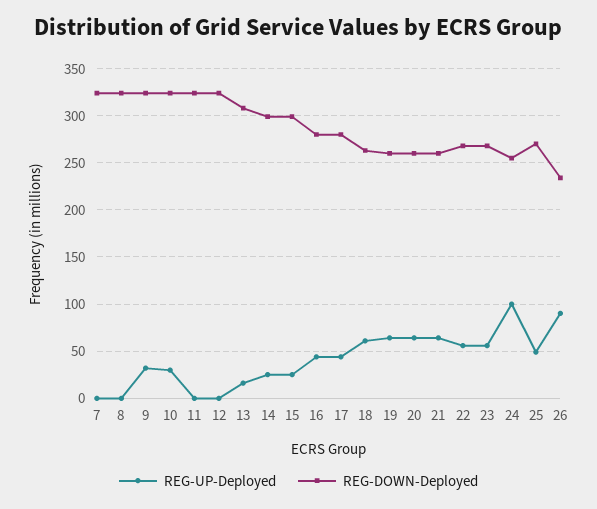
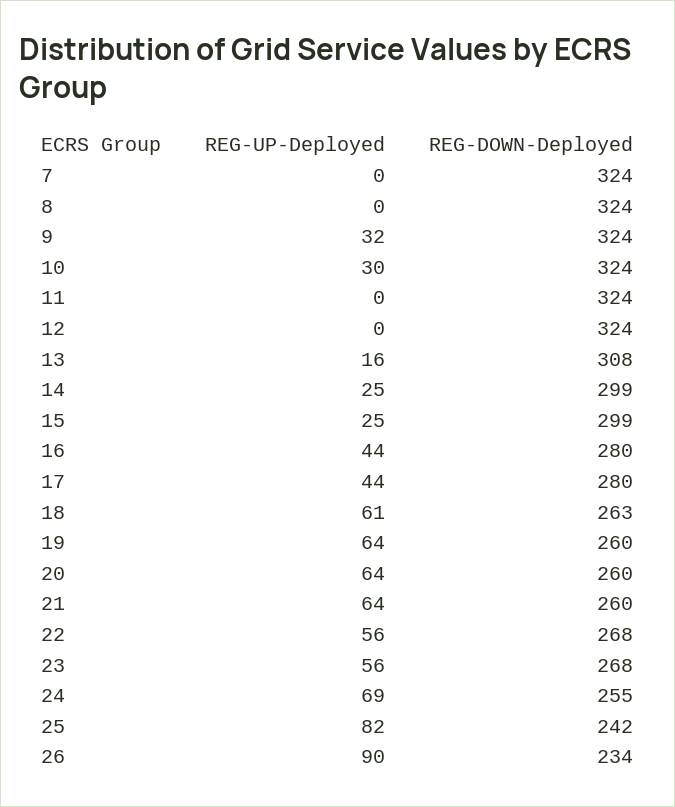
REG-UP-Deployed, 24: 100 -> 69
REG-UP-Deployed, 25: 50 -> 82
REG-DOWN-Deployed, 25: 270 -> 242

